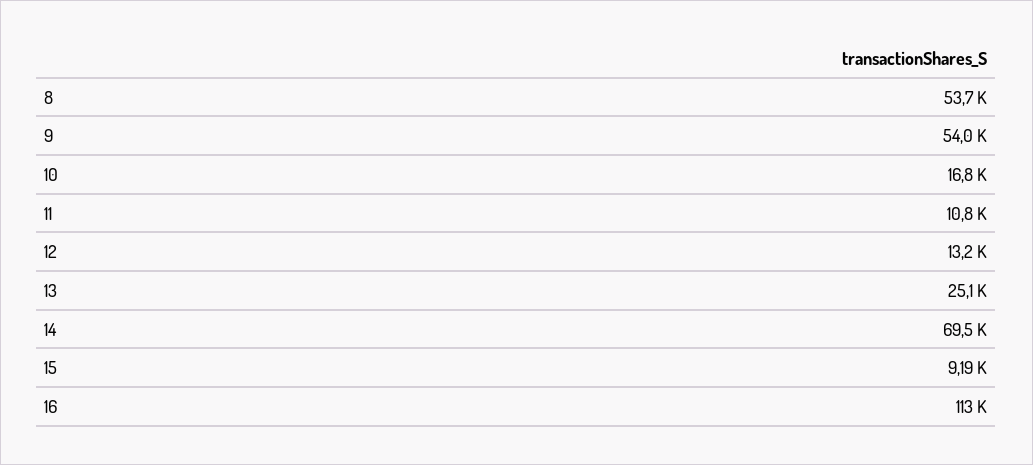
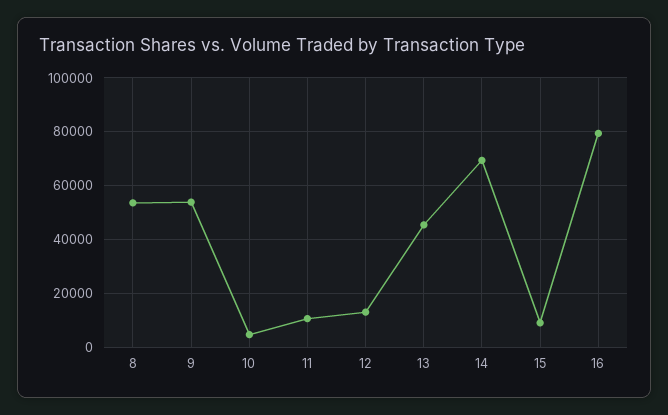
10: 16800 -> 5000
13: 25100 -> 45000
16: 113000 -> 80000

